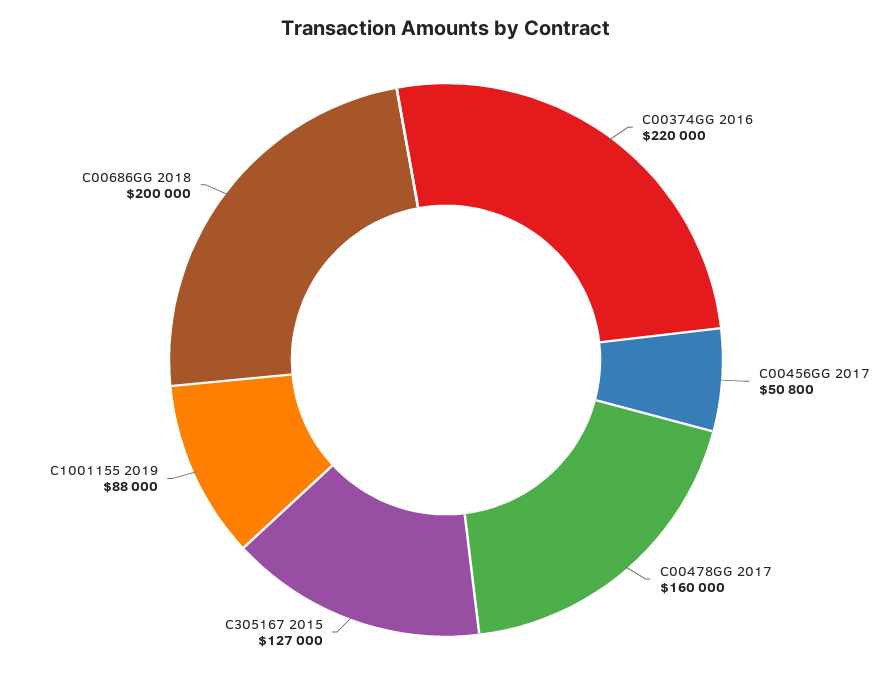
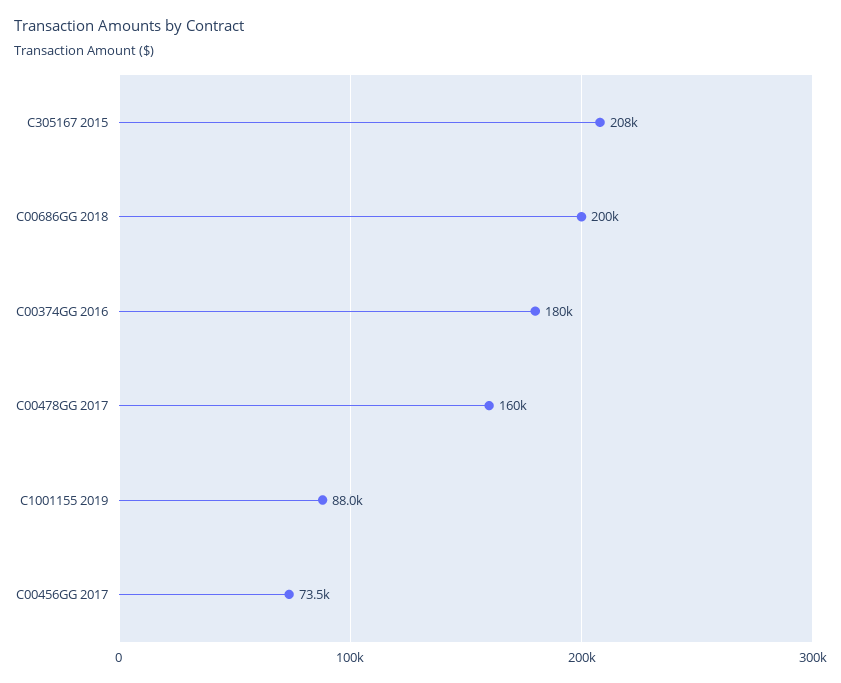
C00374GG 2016: 220000 -> 180000
C00456GG 2017: 50800 -> 73500
C305167 2015: 127000 -> 208000

